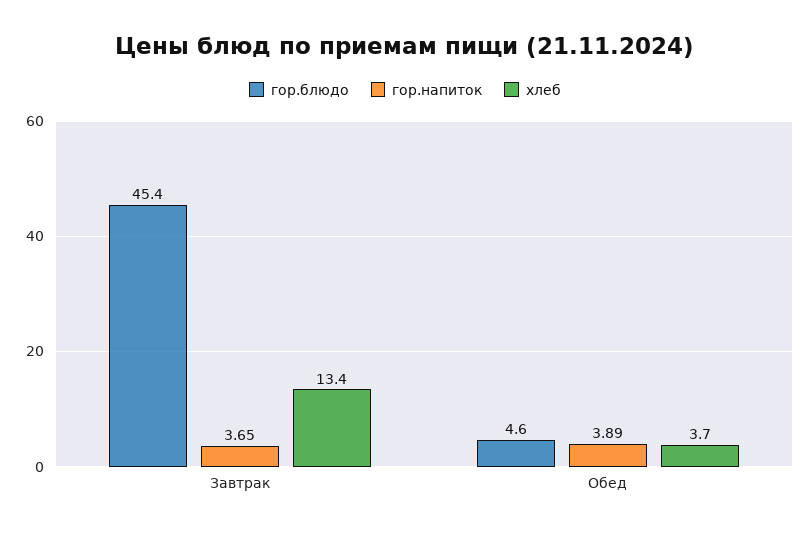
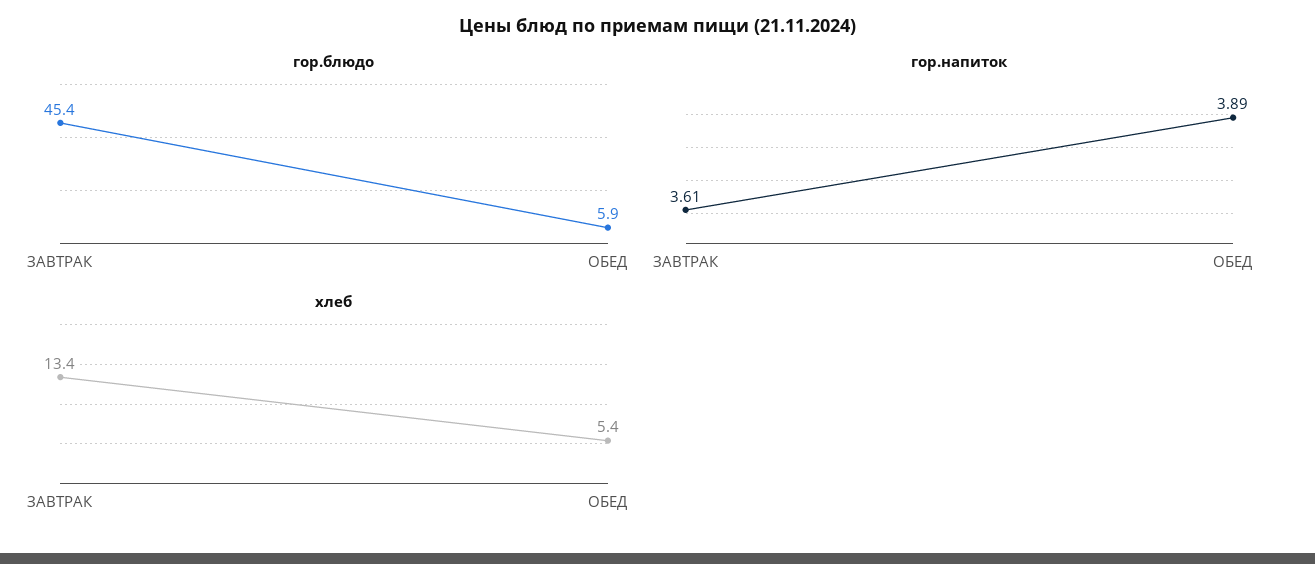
гор.напиток, Завтрак: 3.65 -> 3.61
гор.блюдо, Обед: 4.6 -> 5.9
хлеб, Обед: 3.7 -> 5.4

